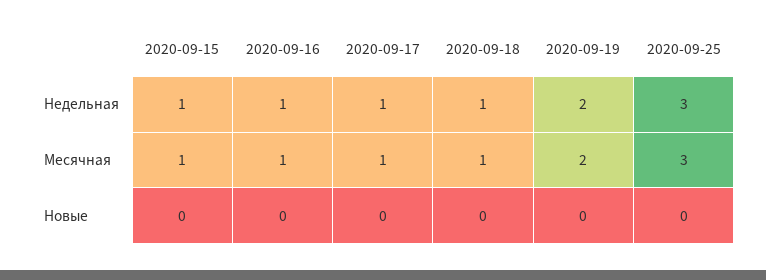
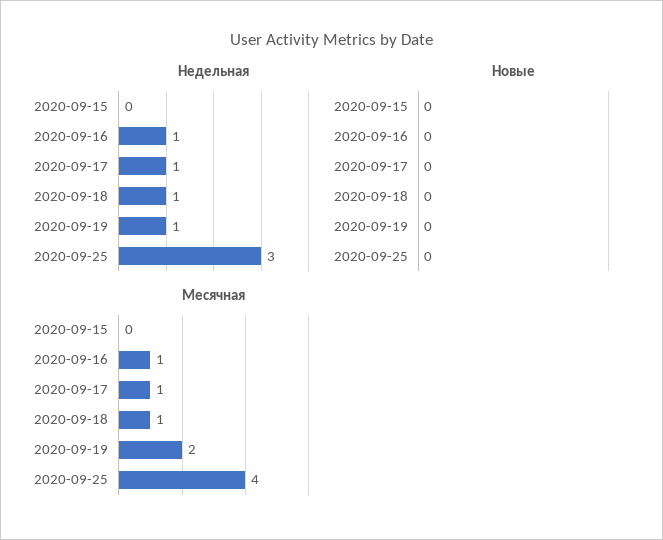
Недельная, 2020-09-15: 1 -> 0
Недельная, 2020-09-19: 2 -> 1
Месячная, 2020-09-15: 1 -> 0
Месячная, 2020-09-25: 3 -> 4

